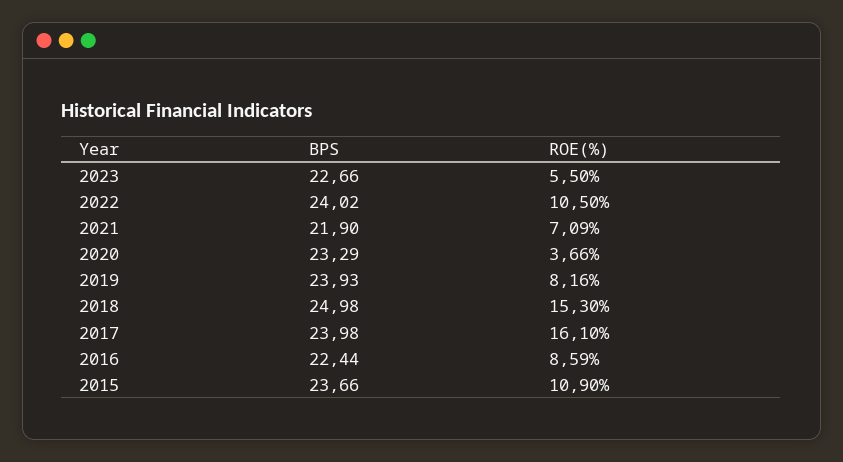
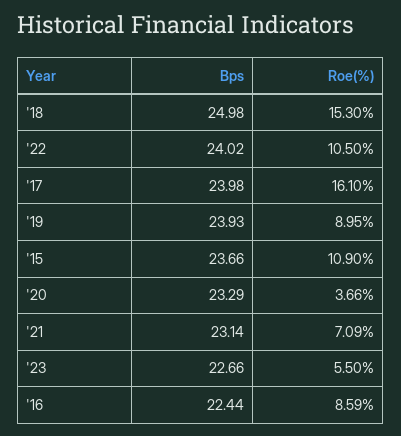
BPS, 2021: 21.9 -> 23.14
ROE(%), 2019: 8.16 -> 8.95

